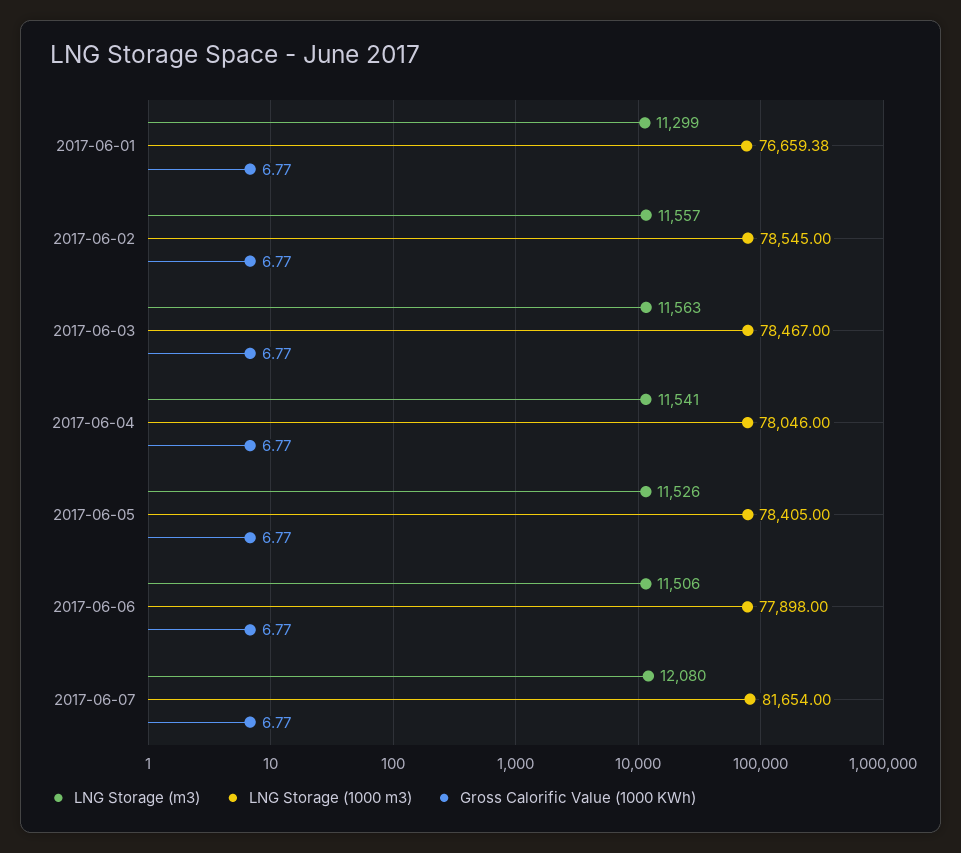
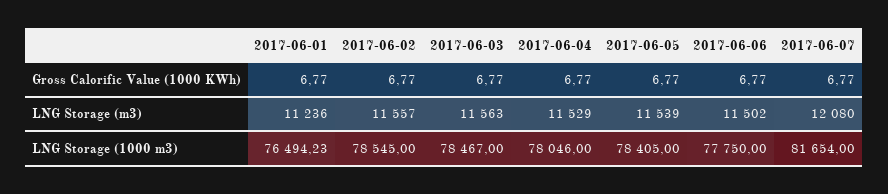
LNG Storage (m3), 2017-06-01: 11299 -> 11236
LNG Storage (1000 m3), 2017-06-01: 76659.38 -> 76494.23
LNG Storage (m3), 2017-06-04: 11541 -> 11529
LNG Storage (m3), 2017-06-05: 11526 -> 11539
LNG Storage (m3), 2017-06-06: 11506 -> 11502
LNG Storage (1000 m3), 2017-06-06: 77898 -> 77750

